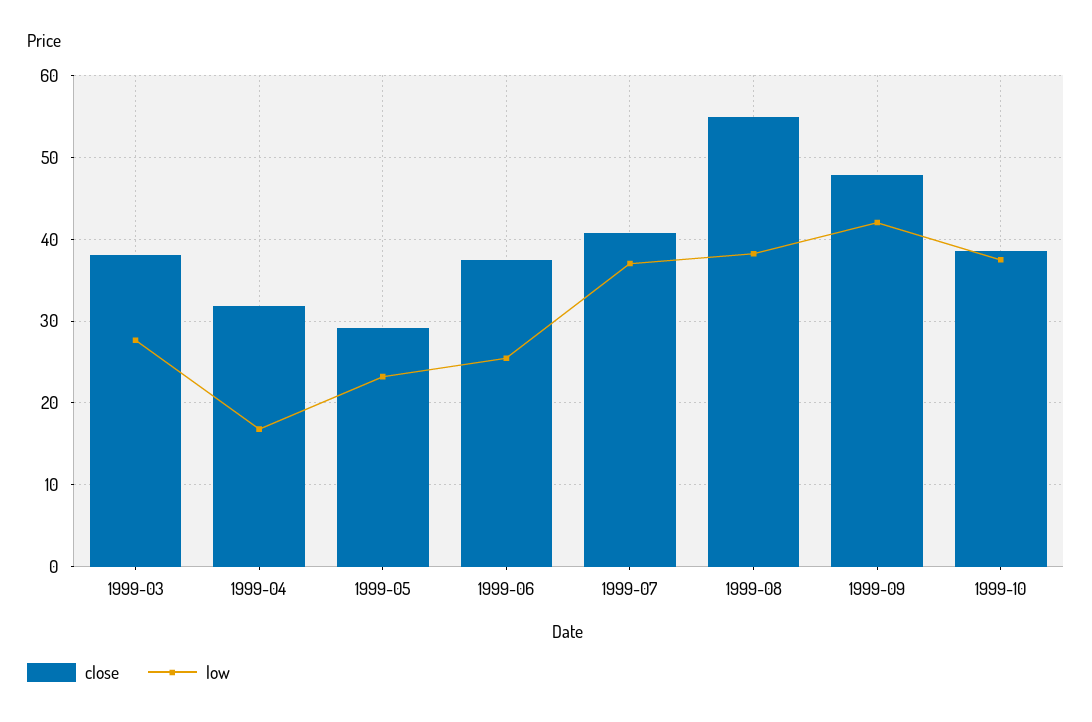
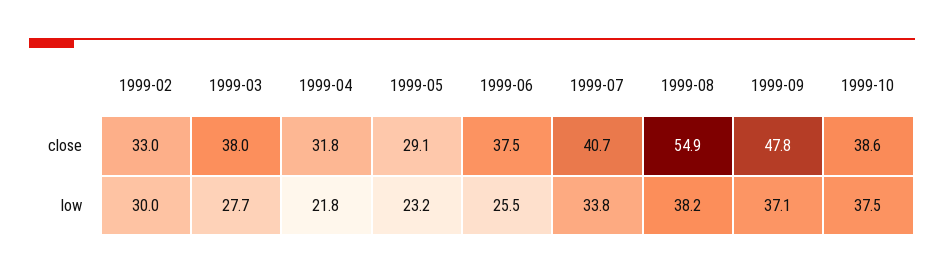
low, 1999-04: 17 -> 21.8
low, 1999-07: 37 -> 33.8
low, 1999-09: 42 -> 37.1
close, 1999-02: none -> 33
low, 1999-02: none -> 30

